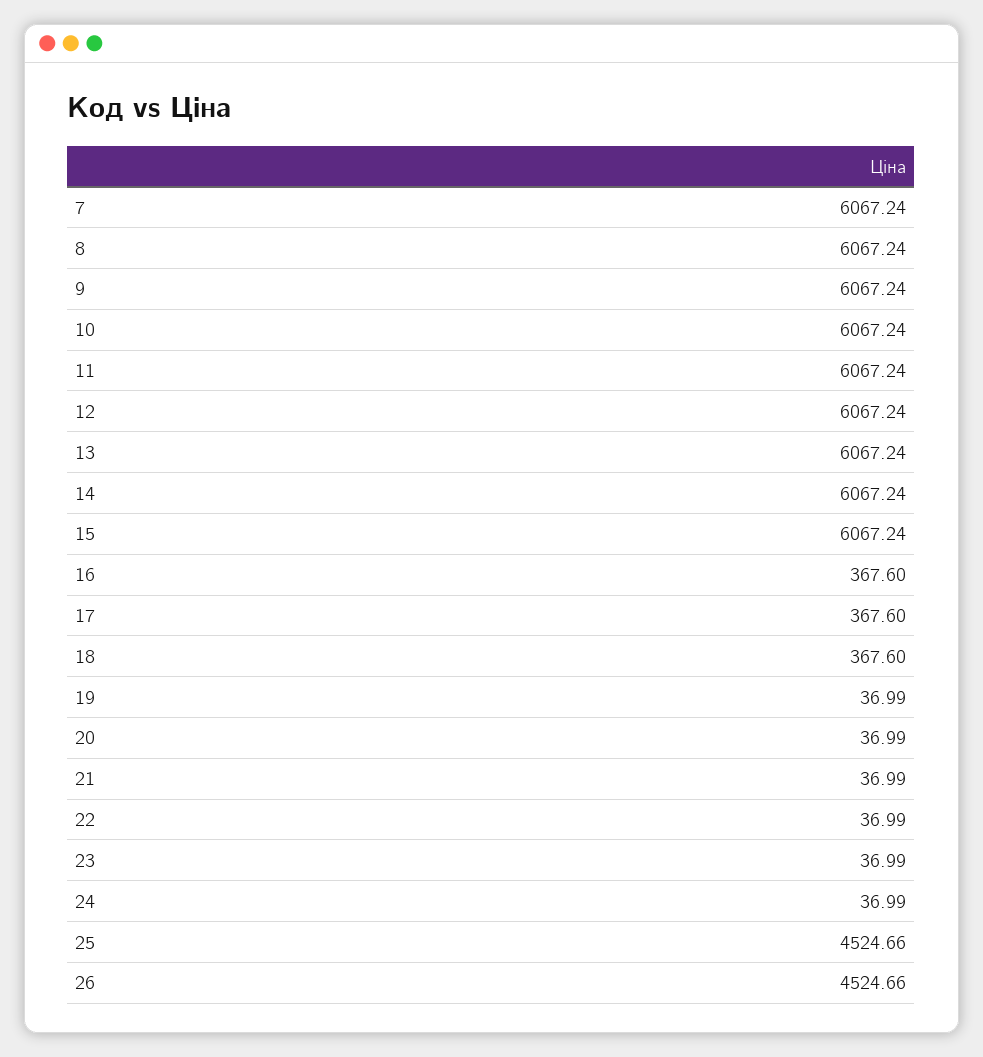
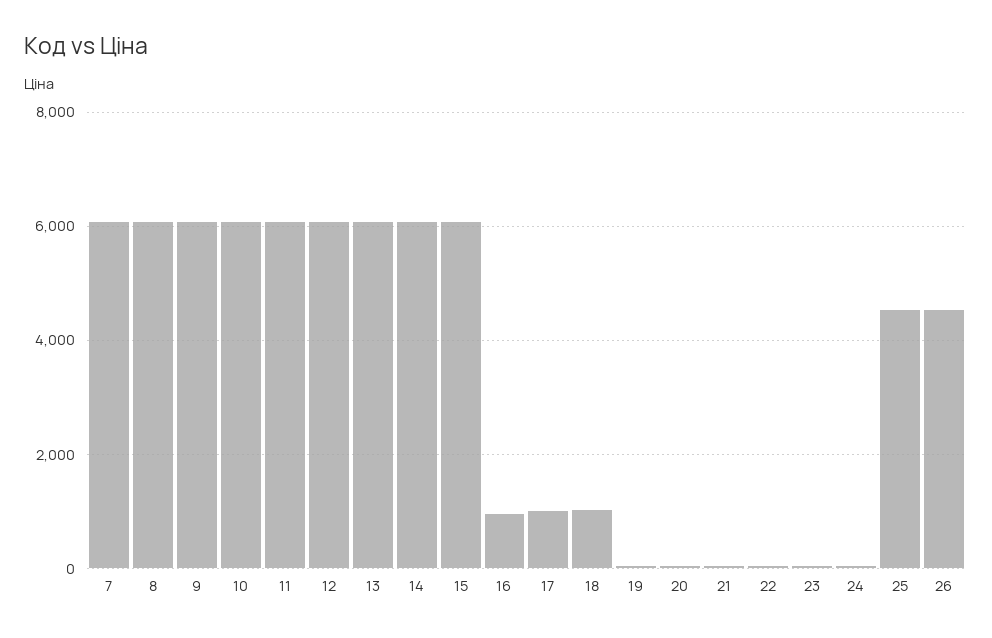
16: 367.6 -> 1000
17: 367.6 -> 1000
18: 367.6 -> 1000

